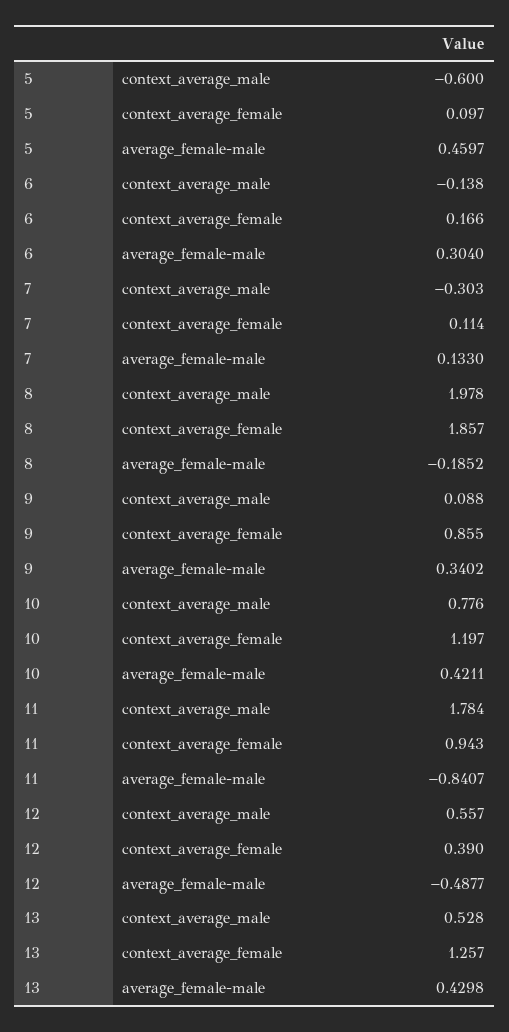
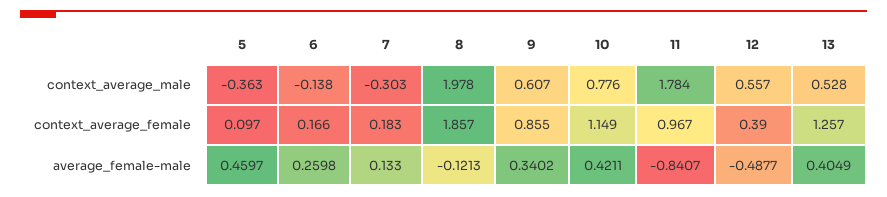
5, context_average_male: -0.6 -> -0.363
6, average_female-male: 0.304 -> 0.2598
7, context_average_female: 0.114 -> 0.183
8, average_female-male: -0.1852 -> -0.1213
9, context_average_male: 0.088 -> 0.607
10, context_average_female: 1.197 -> 1.149
11, context_average_female: 0.943 -> 0.967
13, average_female-male: 0.4298 -> 0.4049

